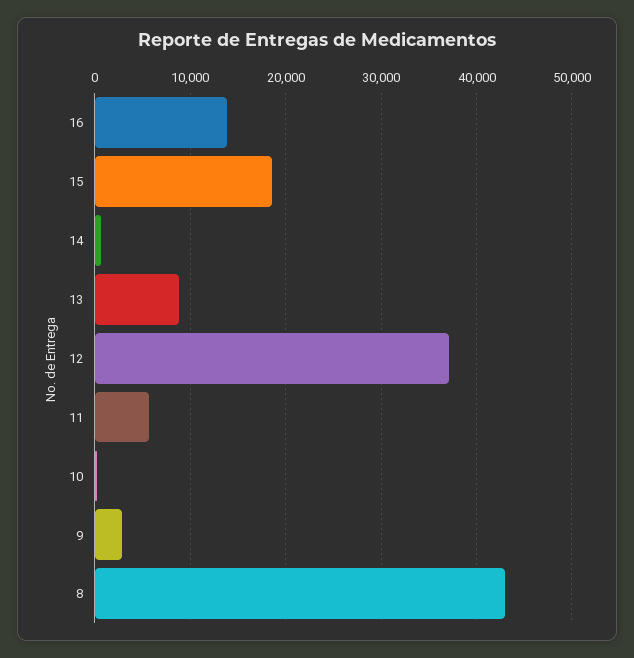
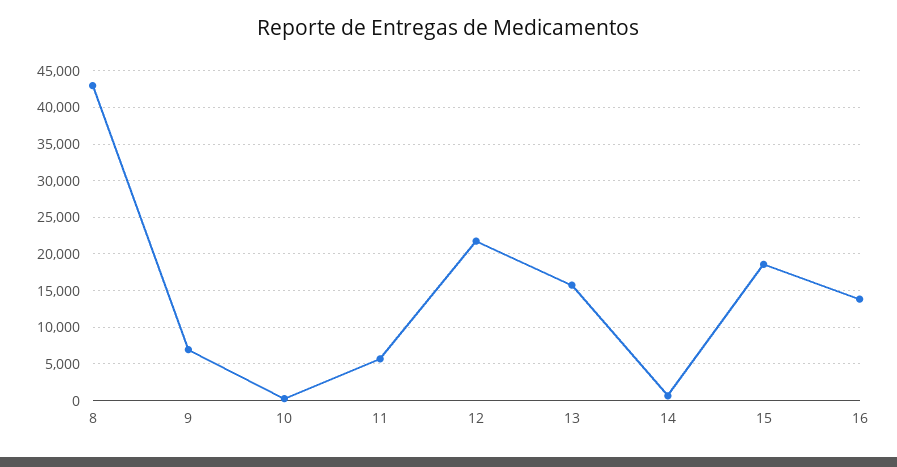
13: 9000 -> 16000
12: 37000 -> 22000
9: 3000 -> 7000

